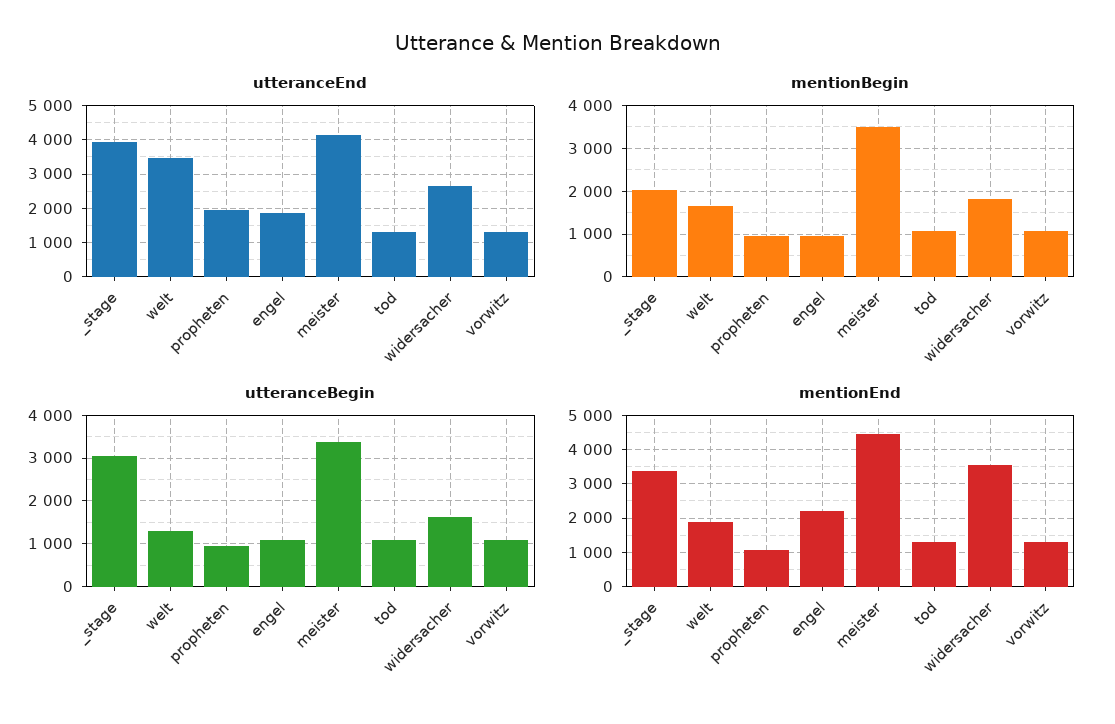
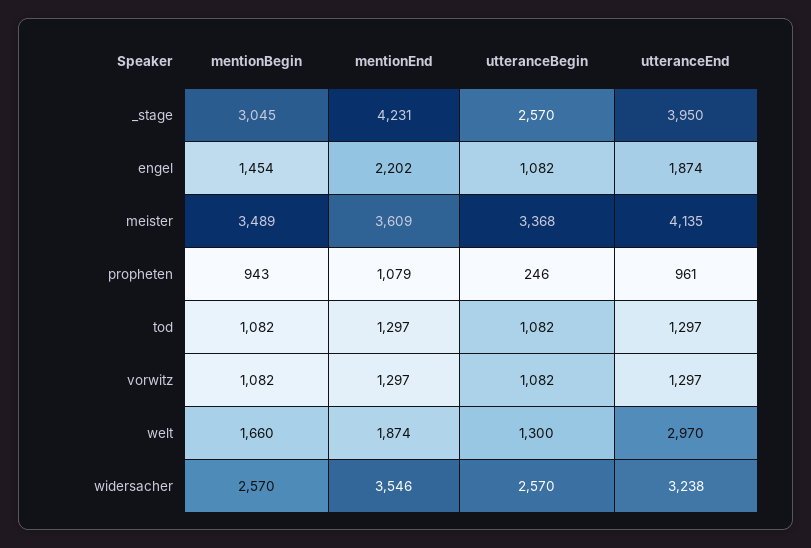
utteranceEnd, welt: 3400 -> 2970
utteranceEnd, propheten: 2000 -> 961
utteranceEnd, widersacher: 2600 -> 3238
mentionBegin, _stage: 2000 -> 3045
mentionBegin, engel: 1000 -> 1454
mentionBegin, widersacher: 1800 -> 2570
utteranceBegin, _stage: 3000 -> 2570
utteranceBegin, propheten: 1000 -> 246
utteranceBegin, widersacher: 1600 -> 2570
mentionEnd, _stage: 3400 -> 4231
mentionEnd, meister: 4400 -> 3609

